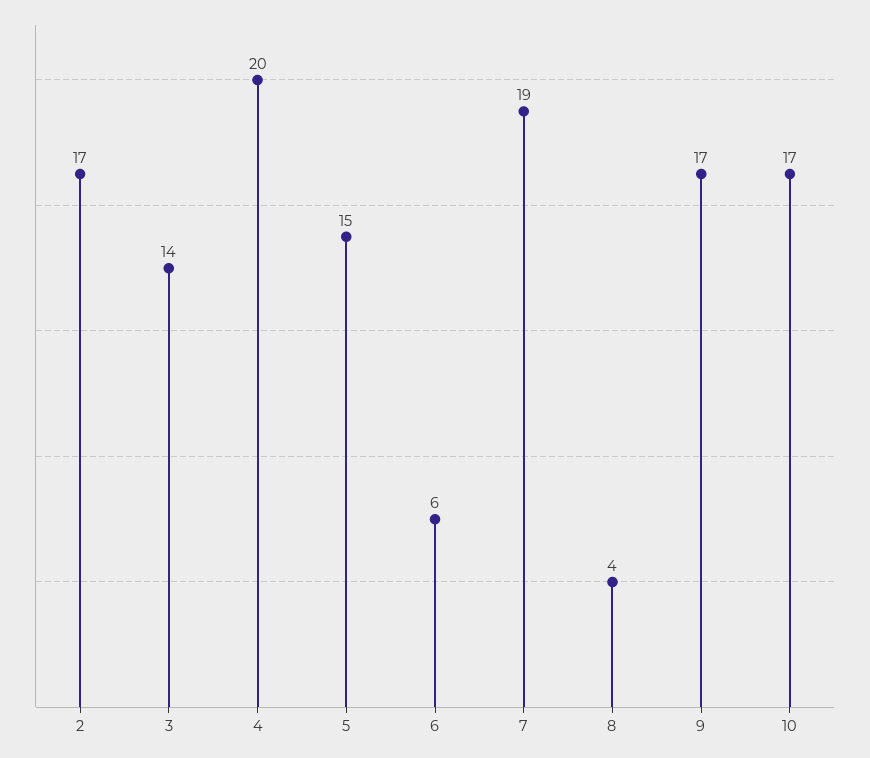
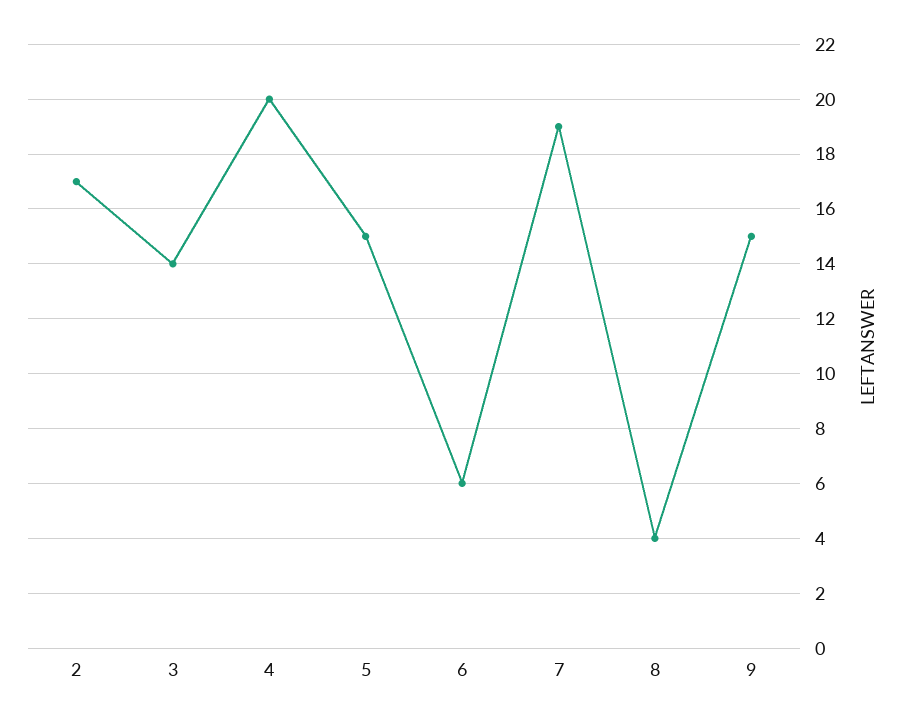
9: 17 -> 15
10: 17 -> none

